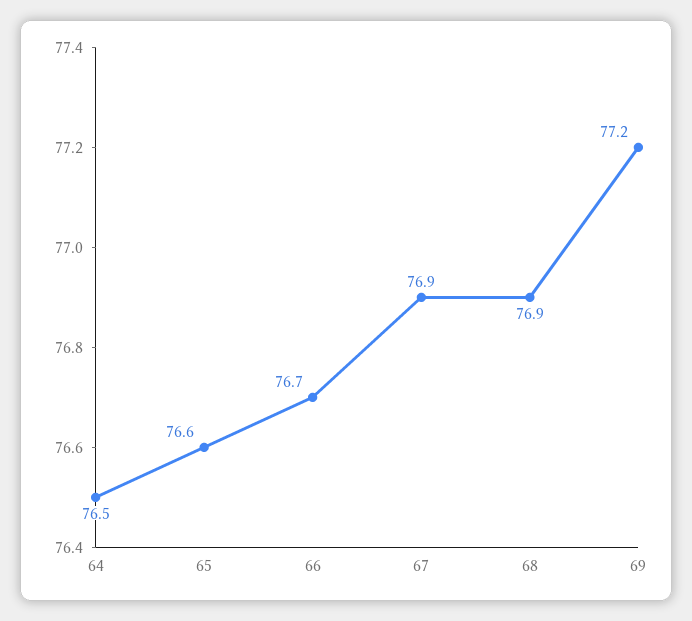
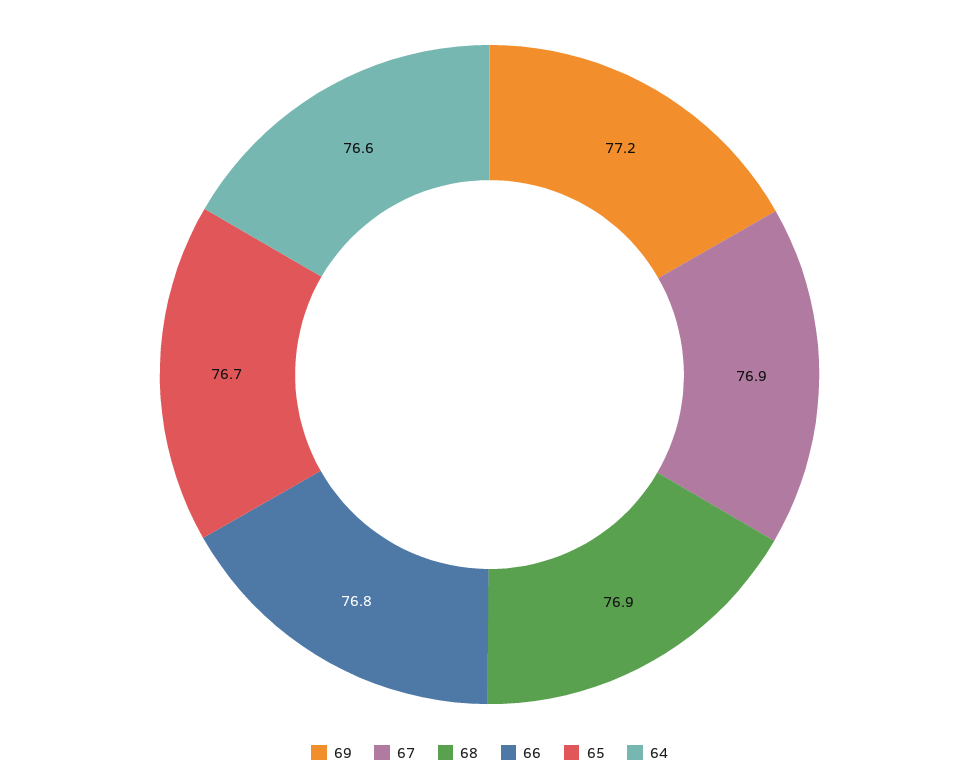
64: 76.5 -> 76.6
65: 76.6 -> 76.7
66: 76.7 -> 76.8

